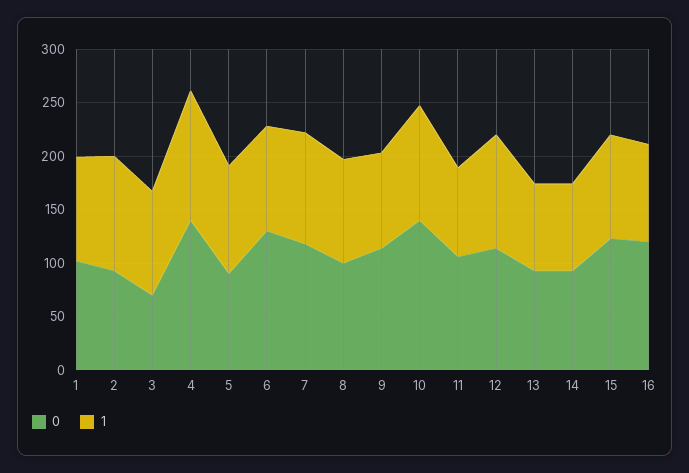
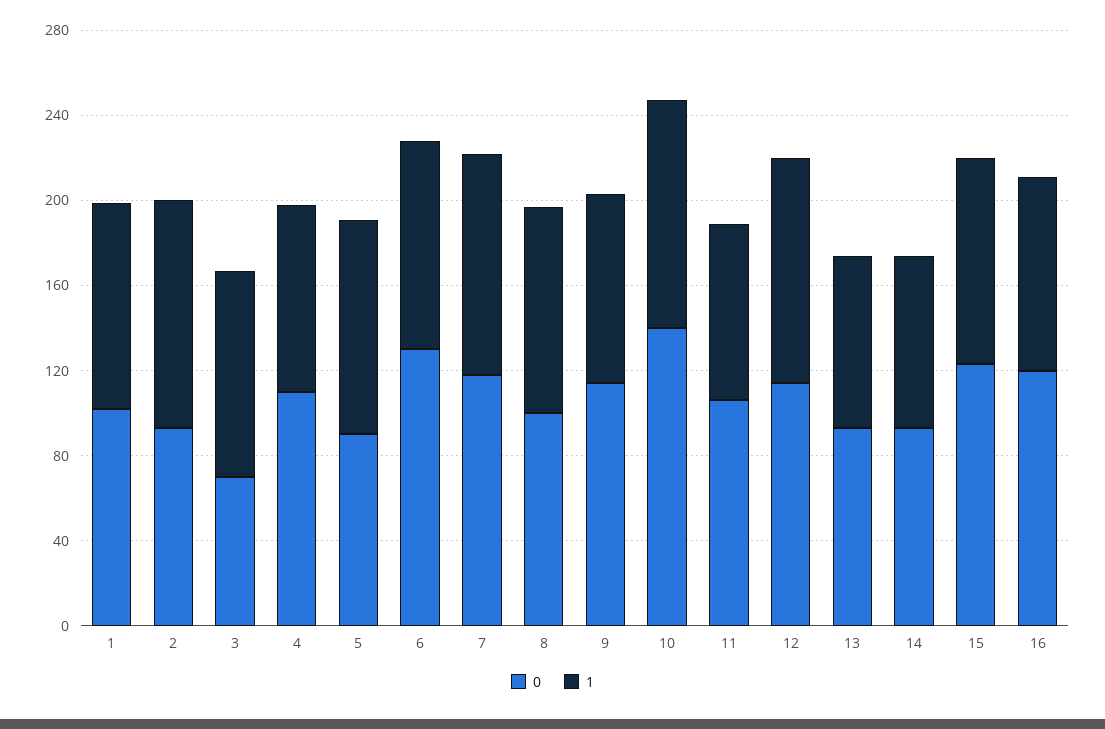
0, 4: 140 -> 110
1, 4: 120 -> 90

